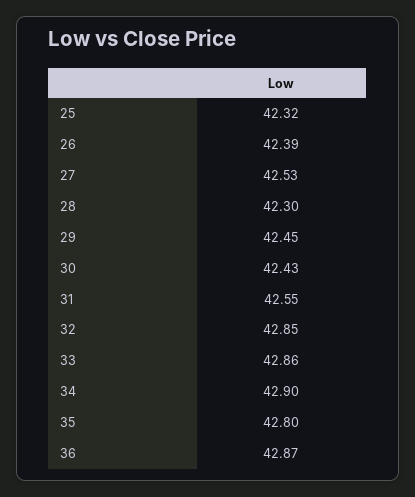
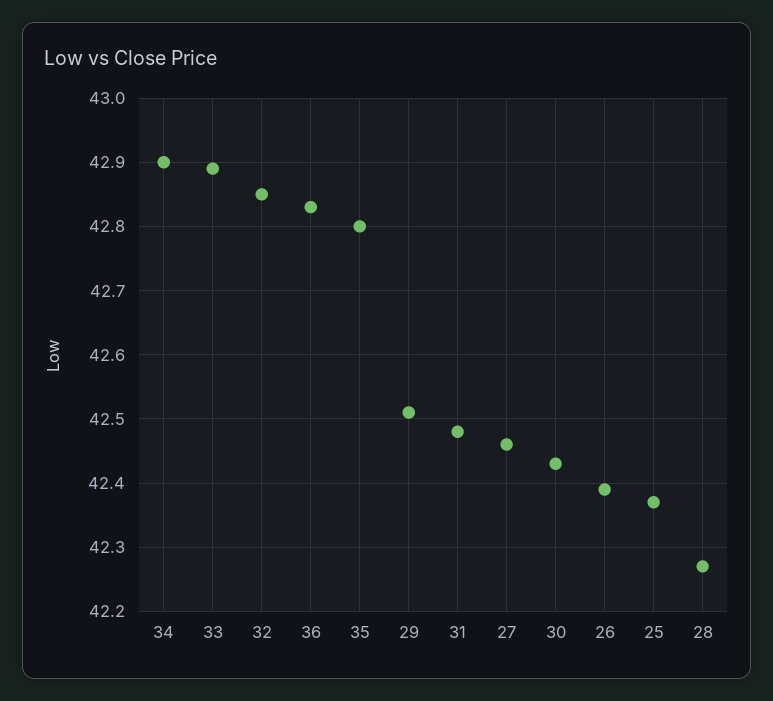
25: 42.32 -> 42.37
27: 42.53 -> 42.46
28: 42.3 -> 42.27
29: 42.45 -> 42.51
31: 42.55 -> 42.48
33: 42.86 -> 42.89
36: 42.87 -> 42.83

